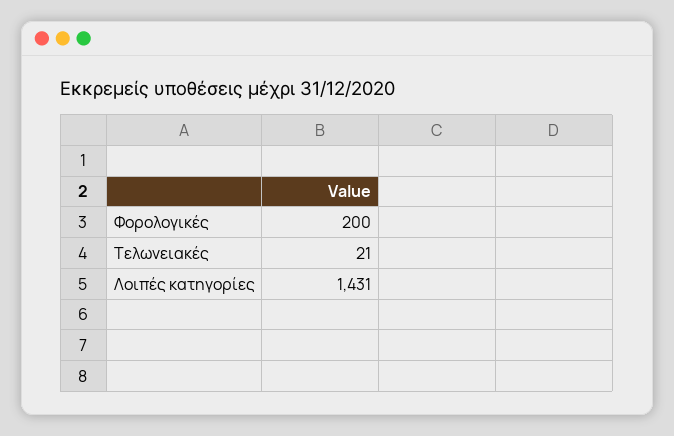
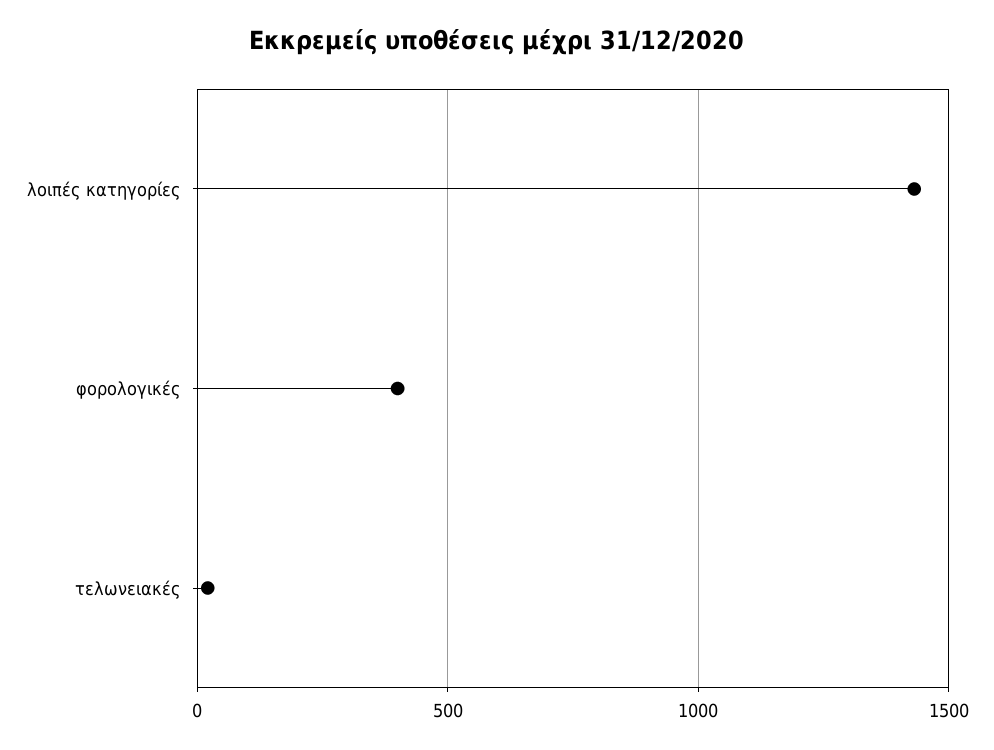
Φορολογικές: 200 -> 400

